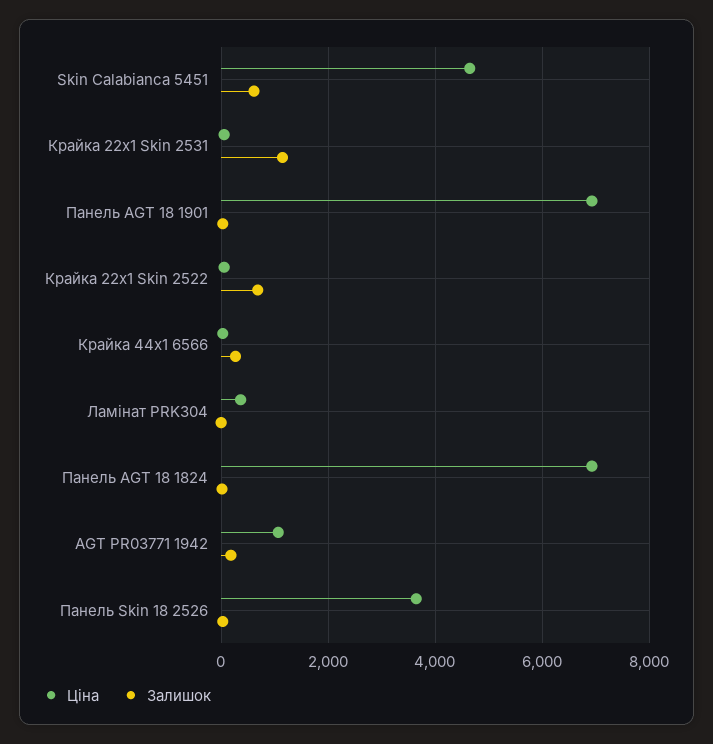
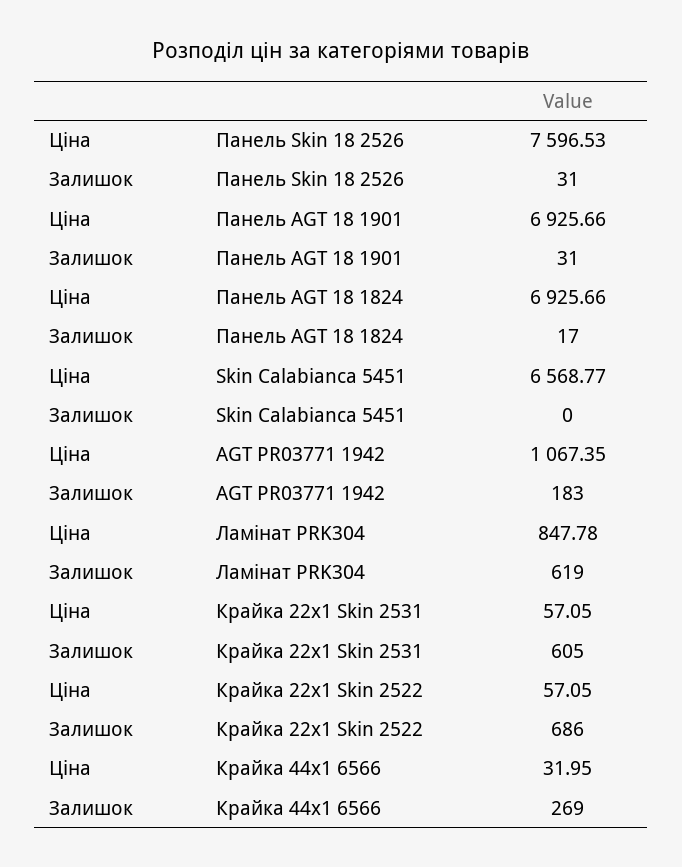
Ціна, Skin Calabianca 5451: 4600 -> 6568.77
Залишок, Skin Calabianca 5451: 600 -> 0
Залишок, Крайка 22x1 Skin 2531: 1200 -> 605
Ціна, Ламінат PRK304: 400 -> 847.78
Залишок, Ламінат PRK304: 0 -> 619
Ціна, Панель Skin 18 2526: 3600 -> 7596.53

